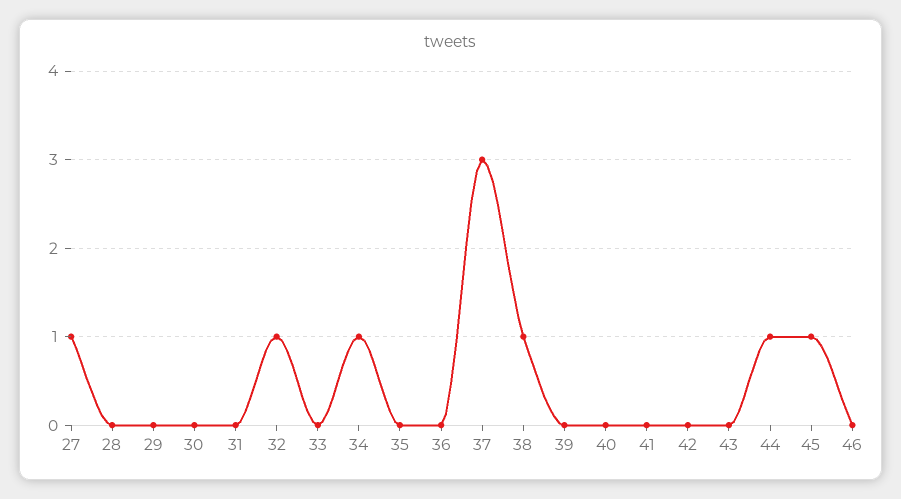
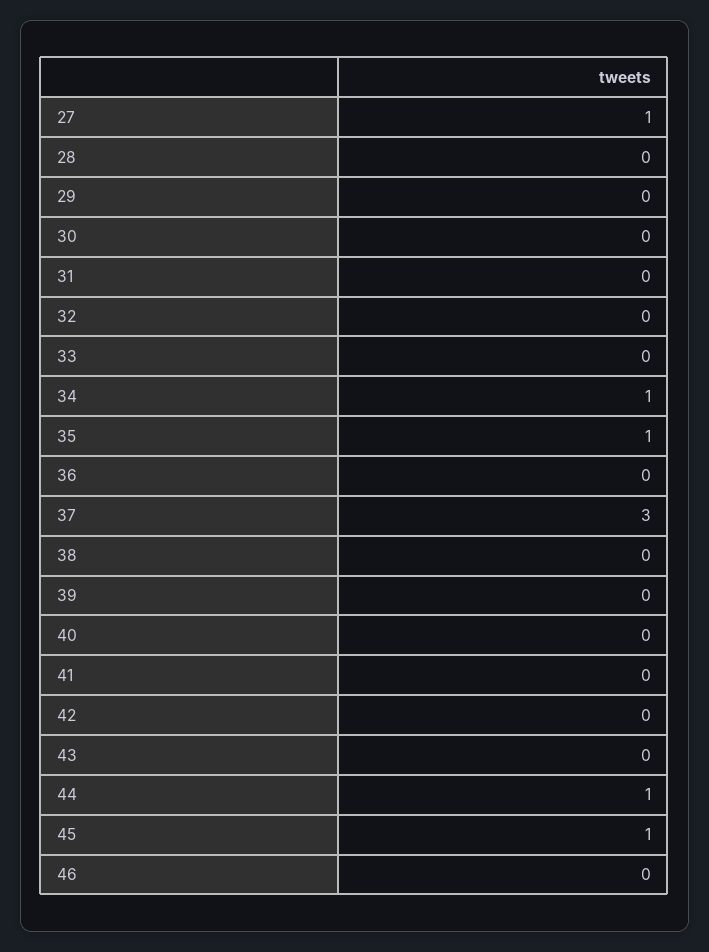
32: 1 -> 0
35: 0 -> 1
38: 1 -> 0

